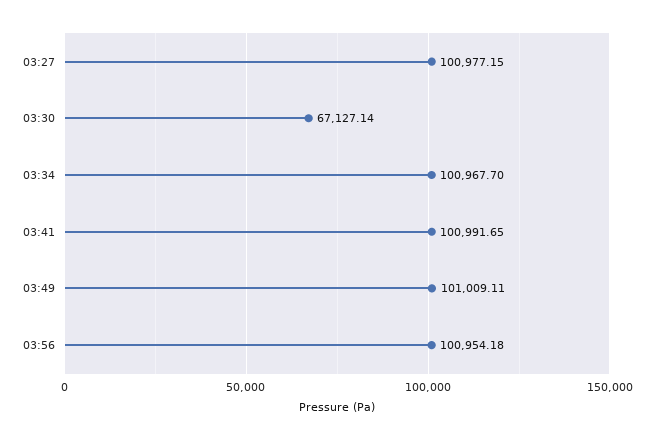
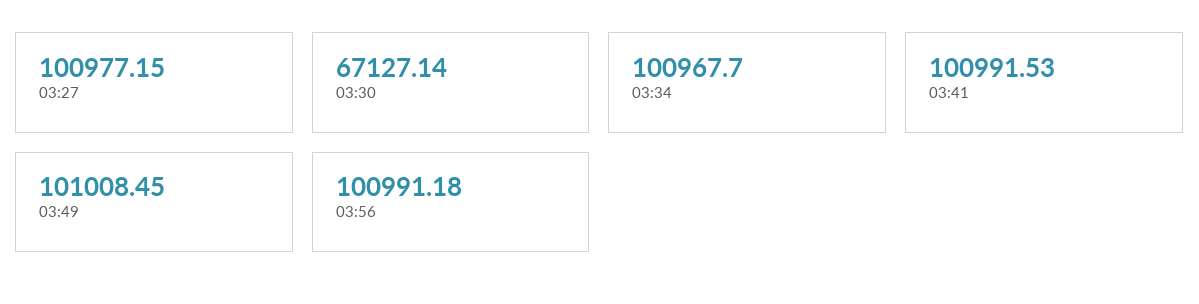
03:41: 100991.65 -> 100991.53
03:49: 101009.11 -> 101008.45
03:56: 100954.18 -> 100991.18

